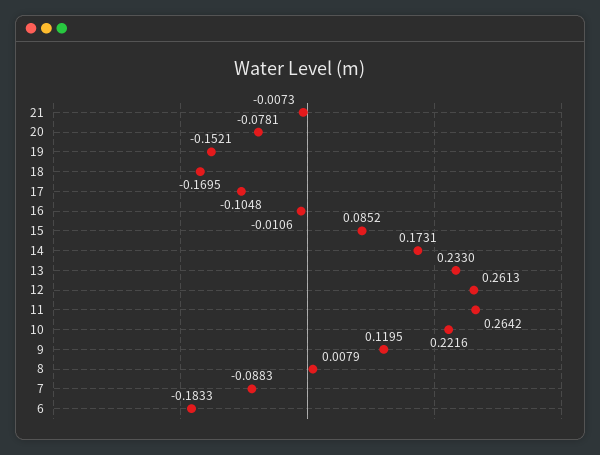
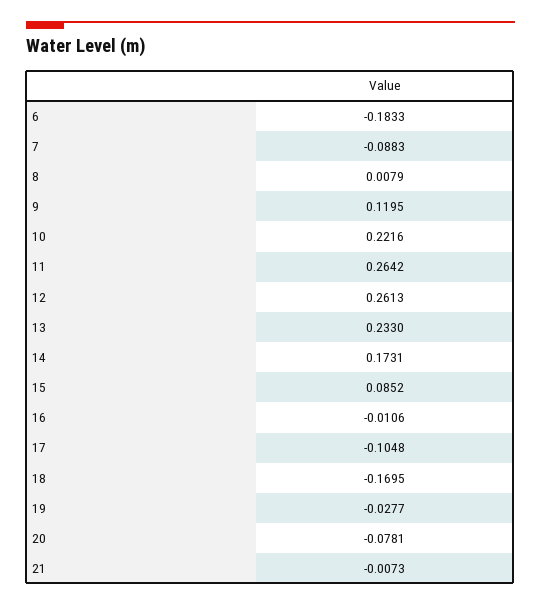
19: -0.1521 -> -0.0277

